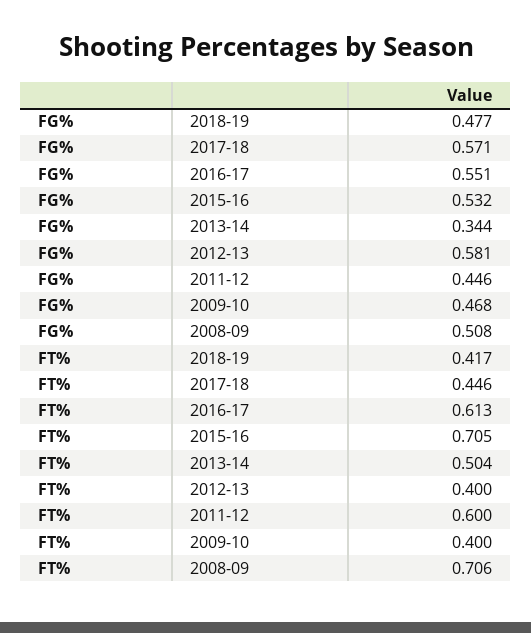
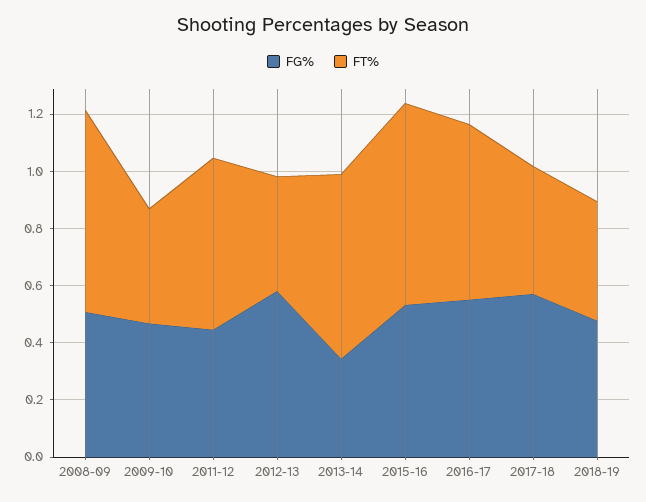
FT%, 2013-14: 0.504 -> 0.65

